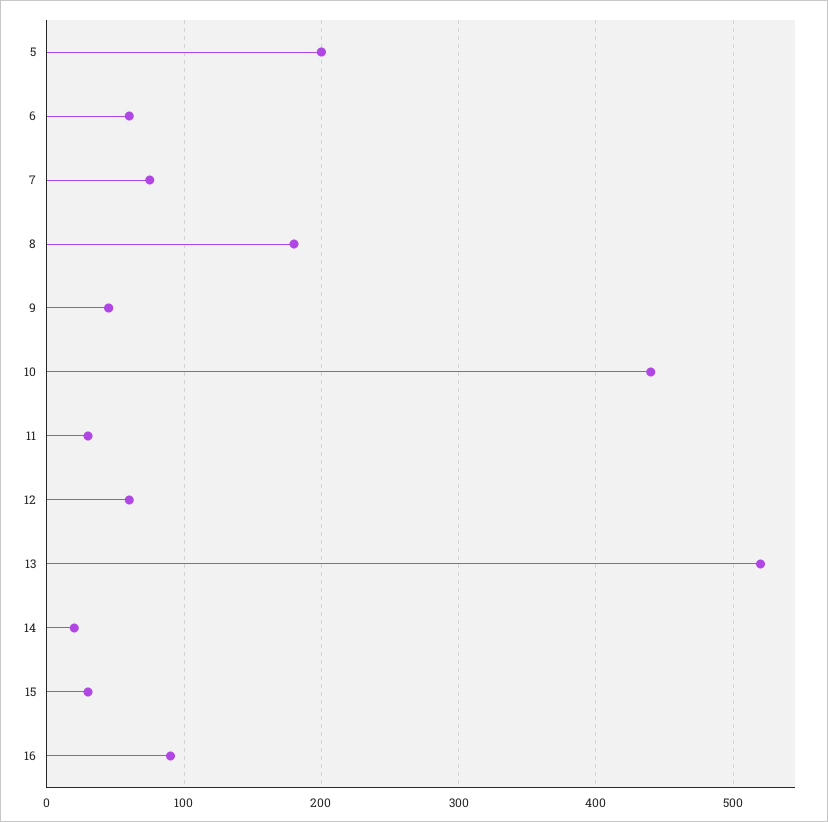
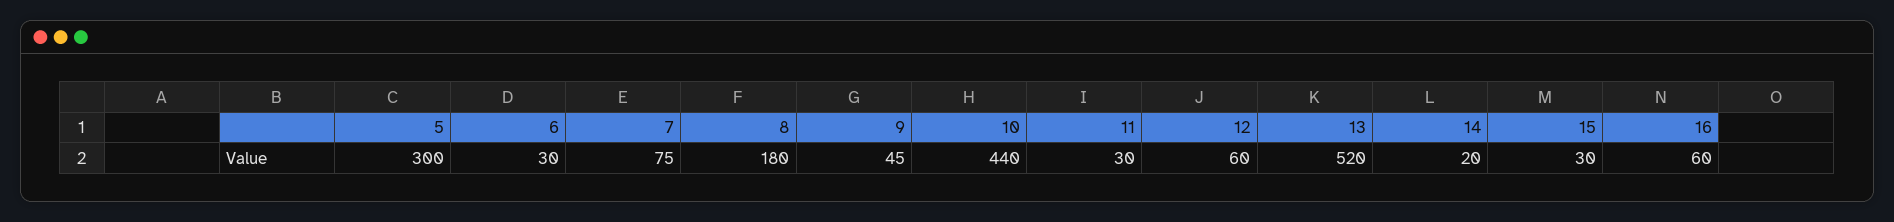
5: 200 -> 300
6: 60 -> 30
16: 90 -> 60

